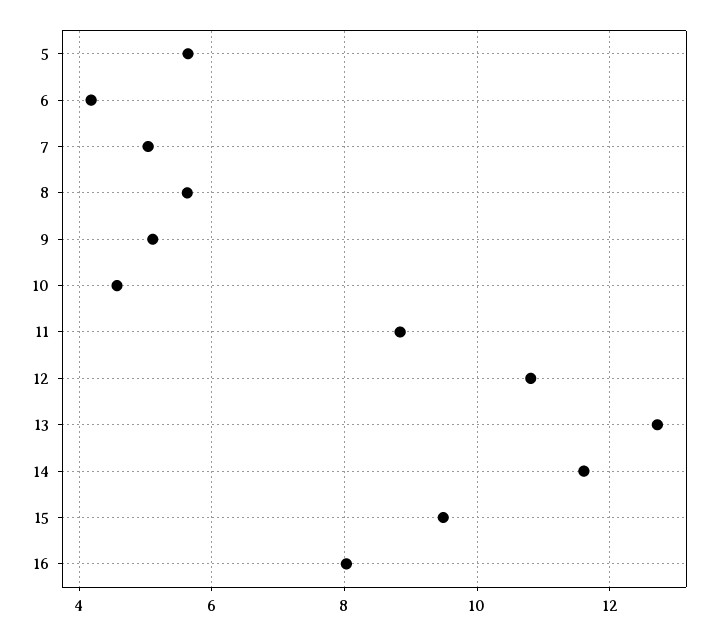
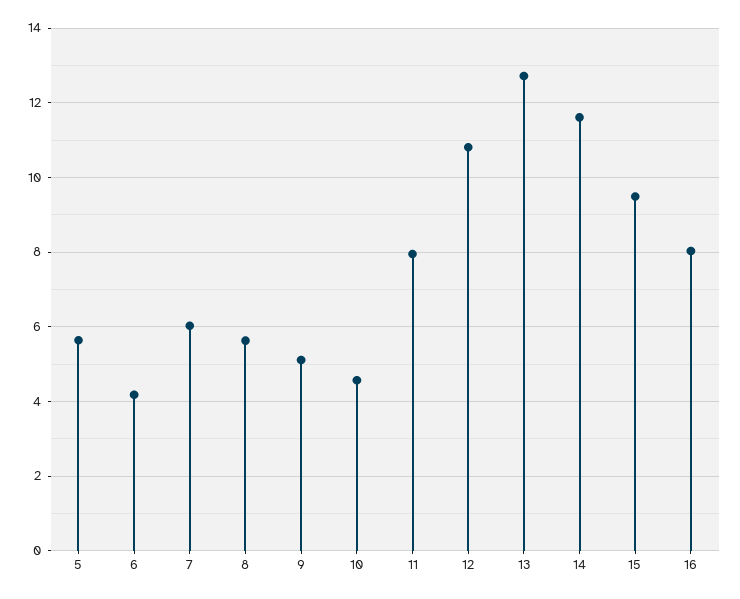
7: 5 -> 6
11: 8.8 -> 8

